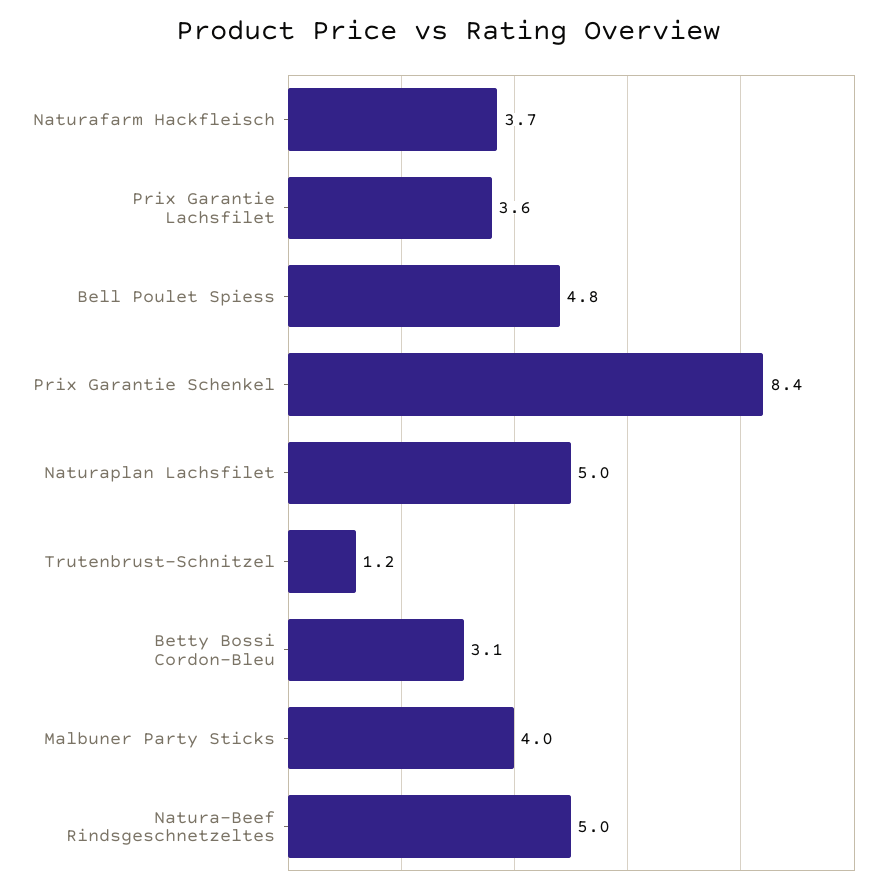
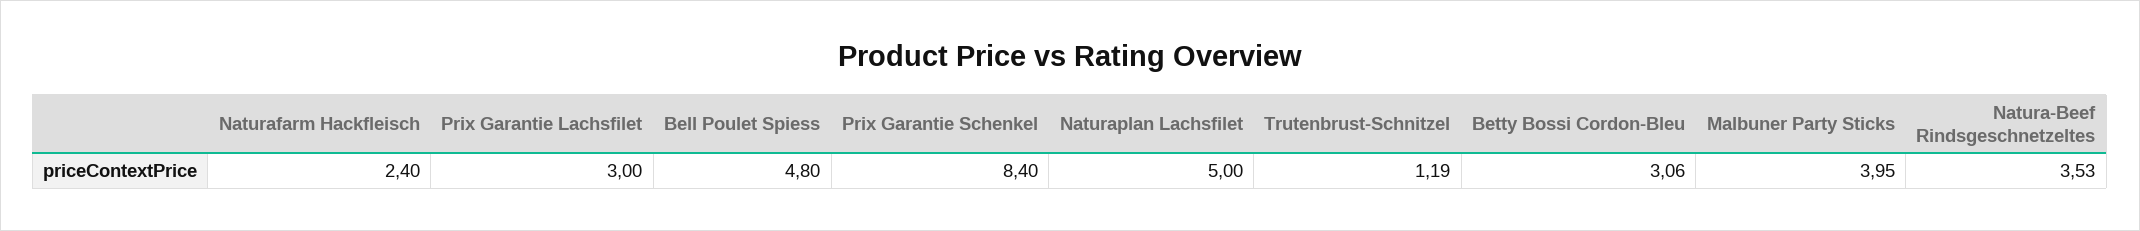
Naturafarm Hackfleisch: 3.7 -> 2.4
Prix Garantie Lachsfilet: 3.6 -> 3
Natura-Beef Rindsgeschnetzeltes: 5 -> 3.53

